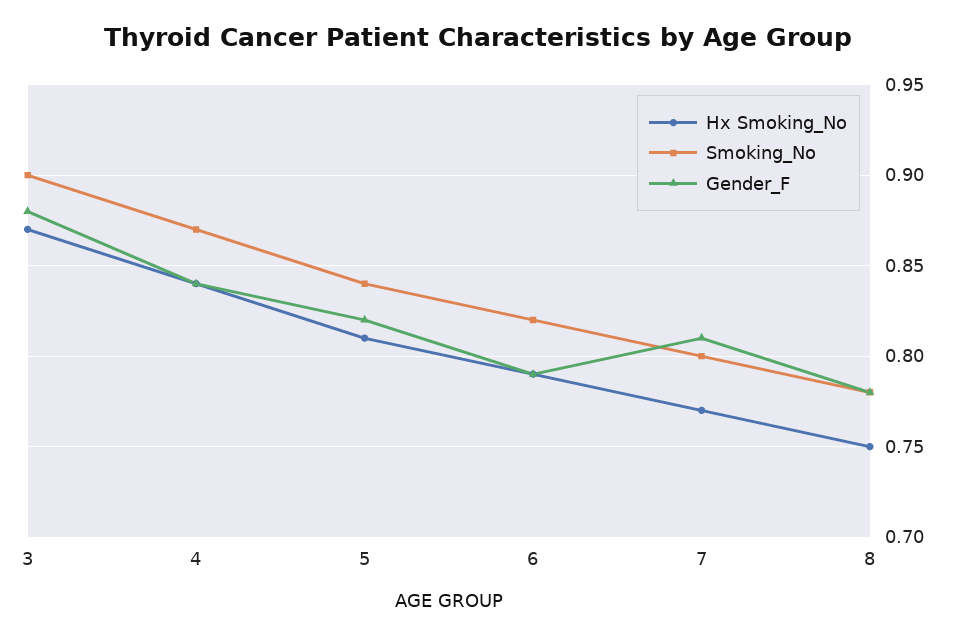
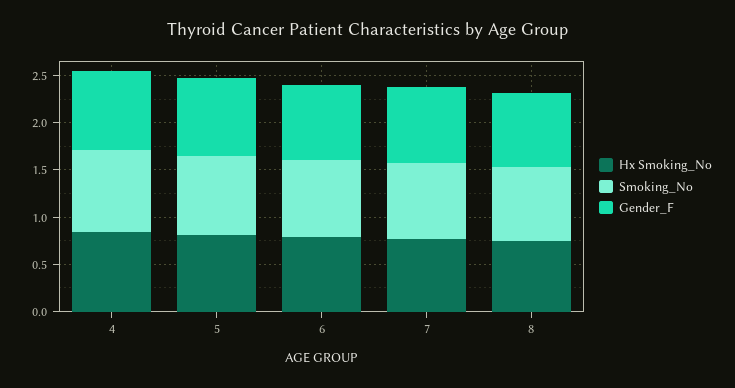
Hx Smoking_No, 3: 0.87 -> none
Smoking_No, 3: 0.9 -> none
Gender_F, 3: 0.88 -> none

